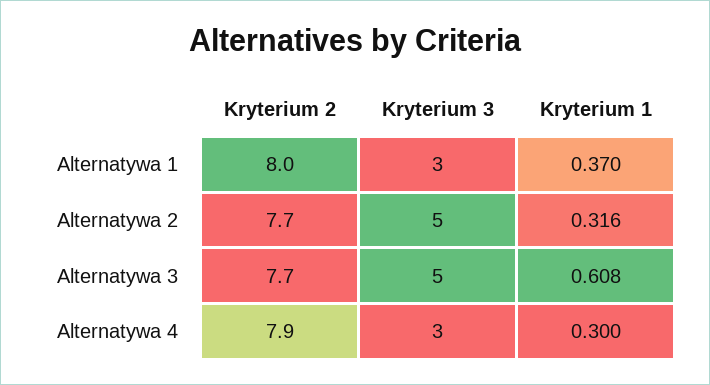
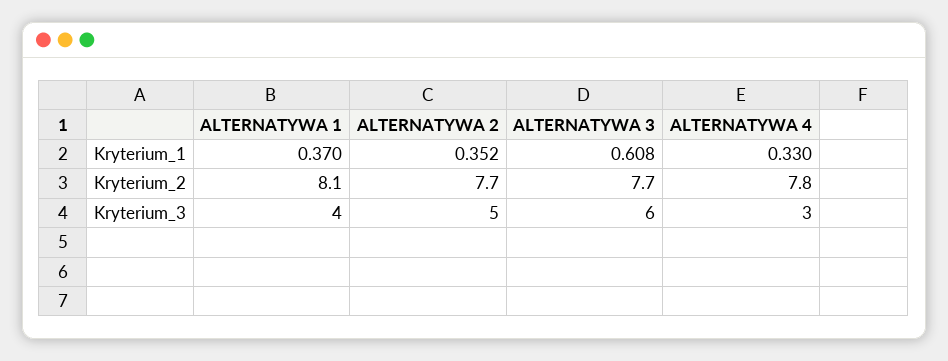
Kryterium 2, Alternatywa 1: 8 -> 8.1
Kryterium 3, Alternatywa 1: 3 -> 4
Kryterium 1, Alternatywa 2: 0.316 -> 0.352
Kryterium 3, Alternatywa 3: 5 -> 6
Kryterium 2, Alternatywa 4: 7.9 -> 7.8
Kryterium 1, Alternatywa 4: 0.3 -> 0.33

